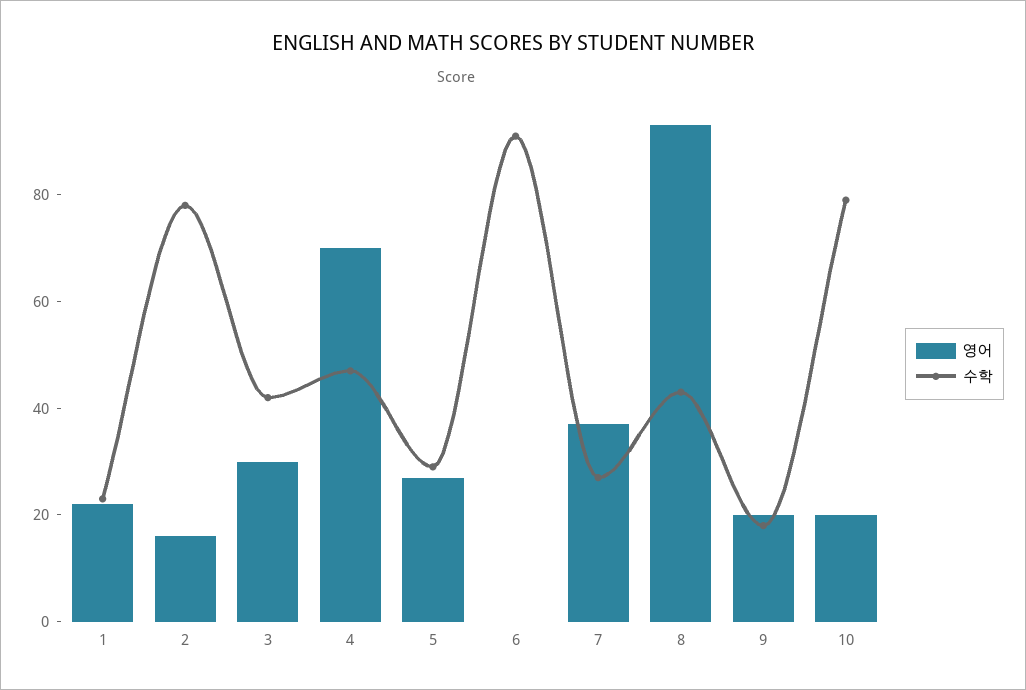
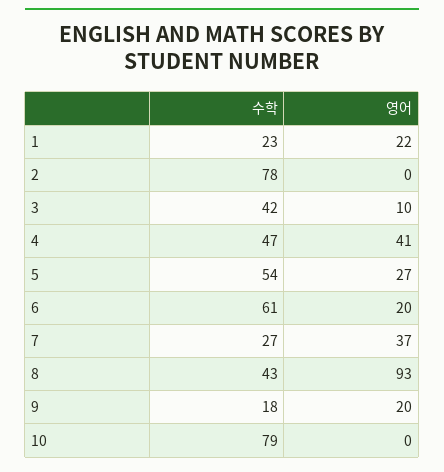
영어, 2: 15 -> 0
영어, 3: 30 -> 10
영어, 4: 70 -> 41
수학, 5: 30 -> 54
영어, 6: 0 -> 20
수학, 6: 90 -> 61
영어, 10: 20 -> 0

